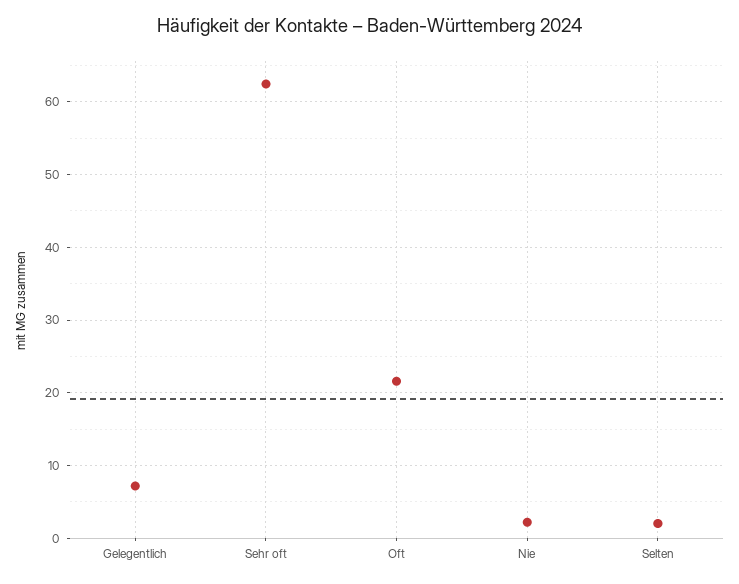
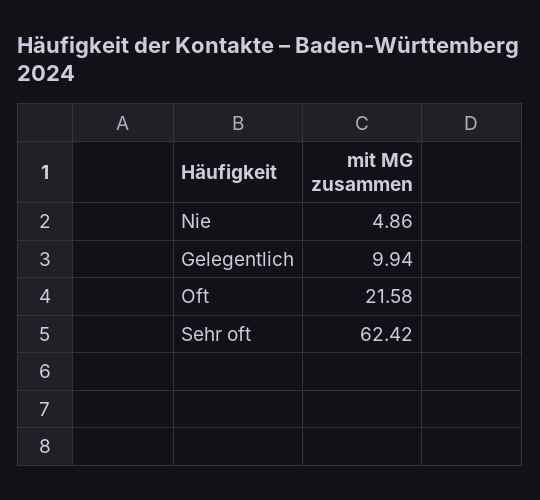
Gelegentlich: 7 -> 9.94
Nie: 2 -> 4.86
Selten: 2 -> none

